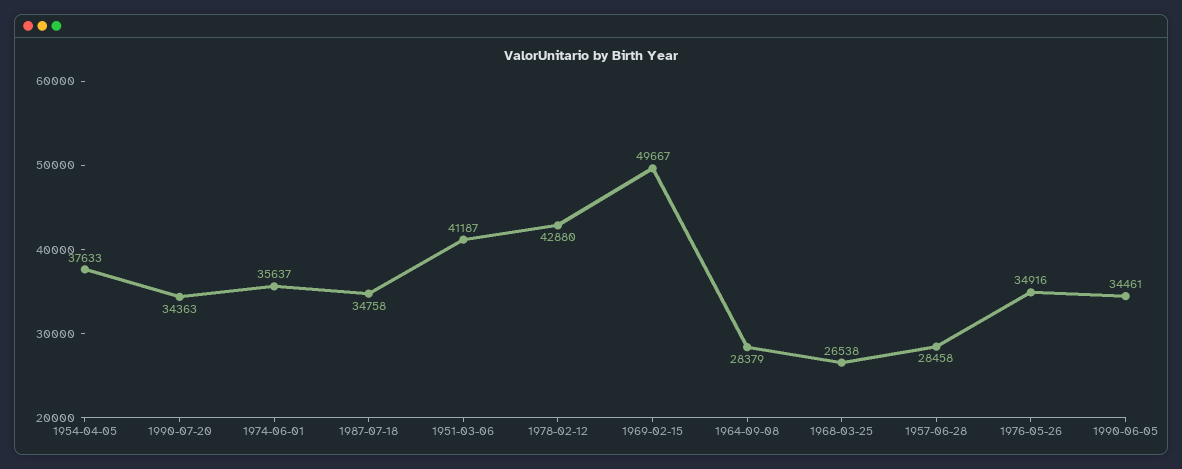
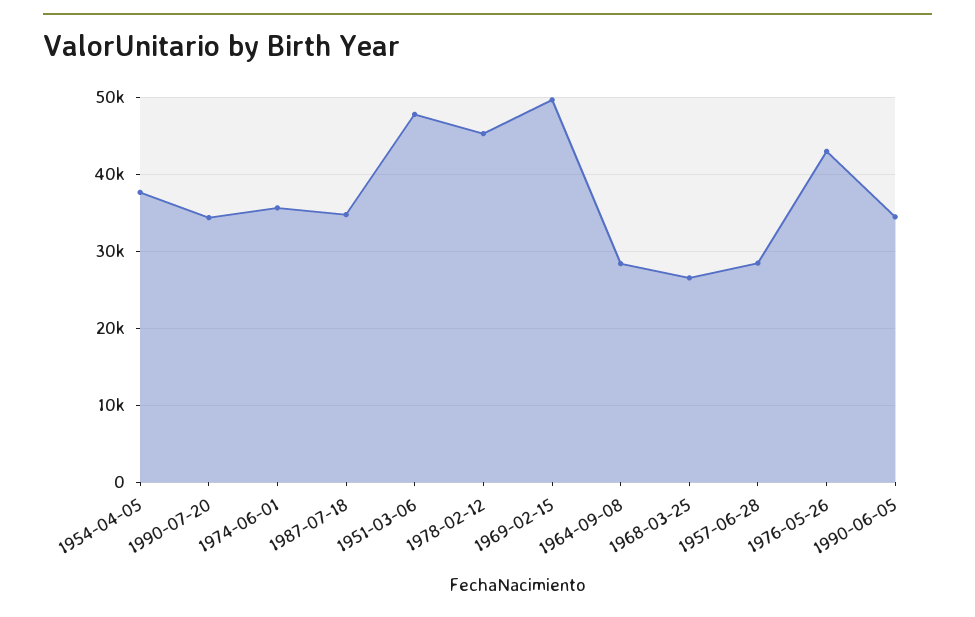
1951-03-06: 41187 -> 48000
1978-02-12: 42880 -> 45000
1976-05-26: 34916 -> 43000

